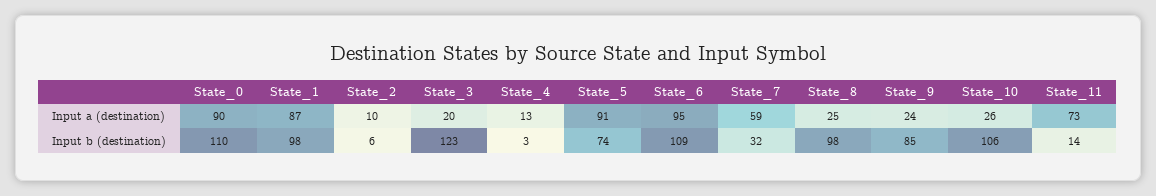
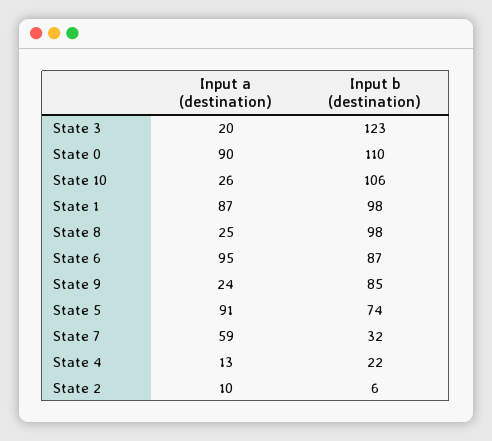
State_11, Input a (destination): 73 -> none
State_4, Input b (destination): 3 -> 22
State_6, Input b (destination): 109 -> 87
State_11, Input b (destination): 14 -> none

